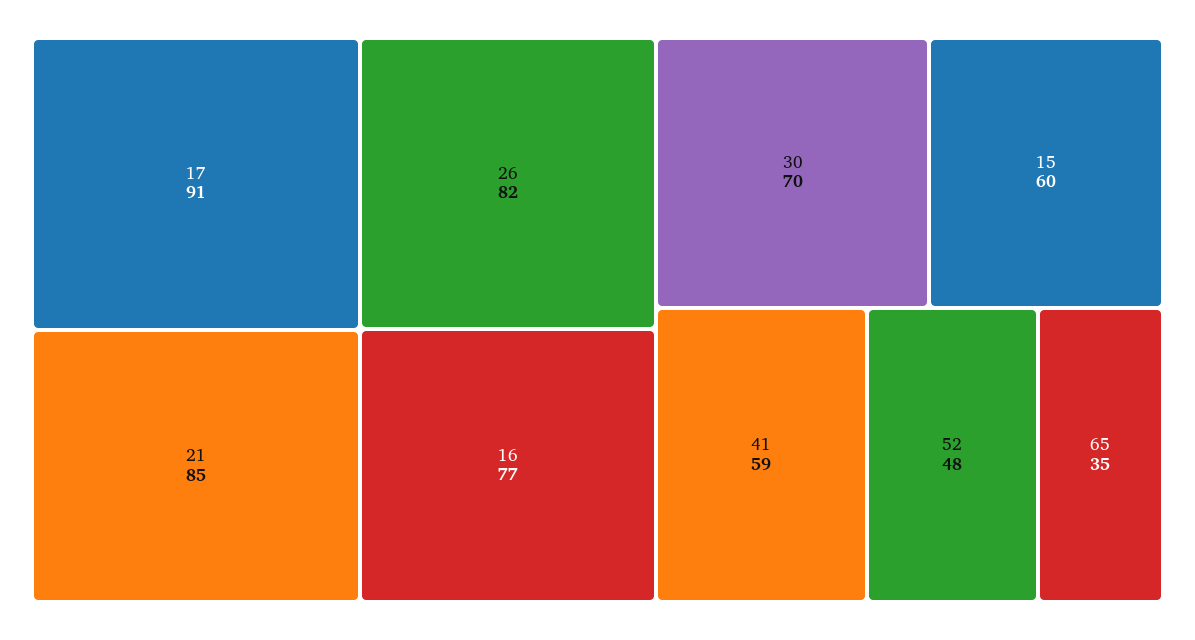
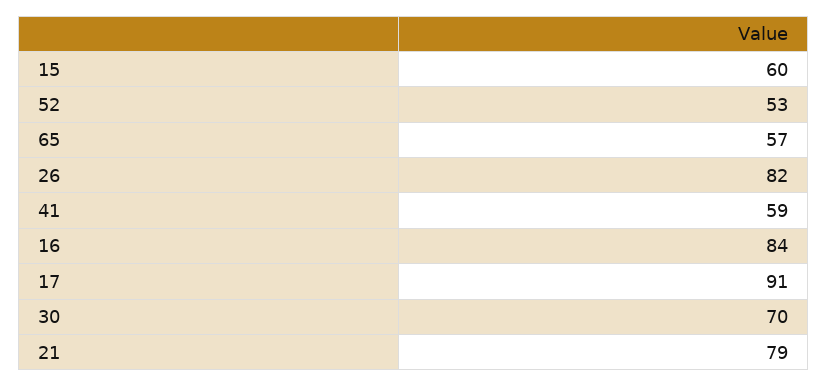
21: 85 -> 79
16: 77 -> 84
52: 48 -> 53
65: 35 -> 57

